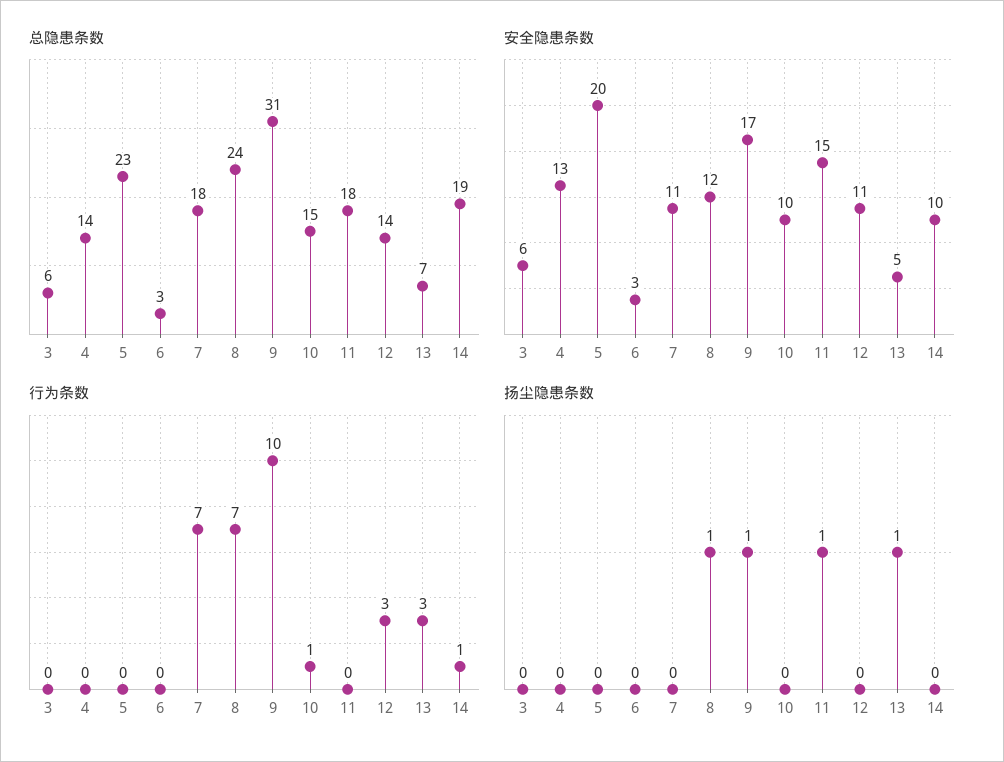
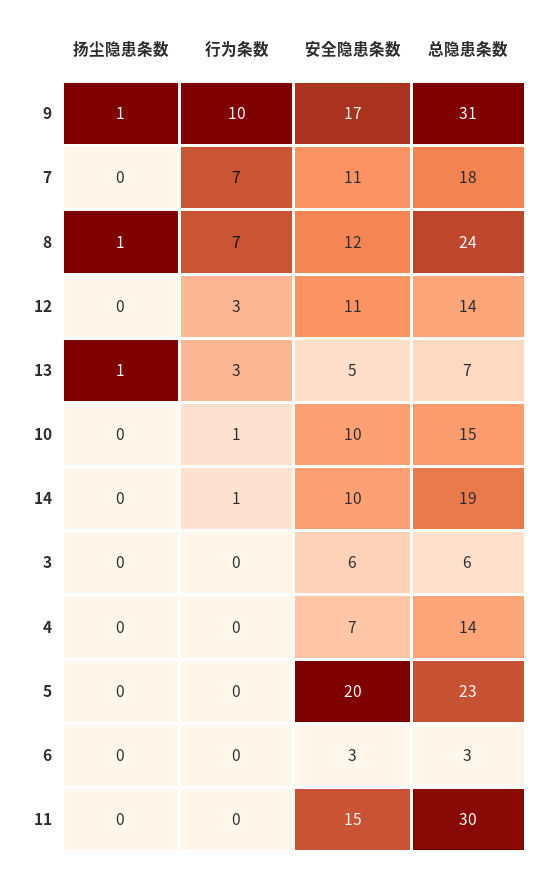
总隐患条数, 11: 18 -> 30
安全隐患条数, 4: 13 -> 7
扬尘隐患条数, 11: 1 -> 0

